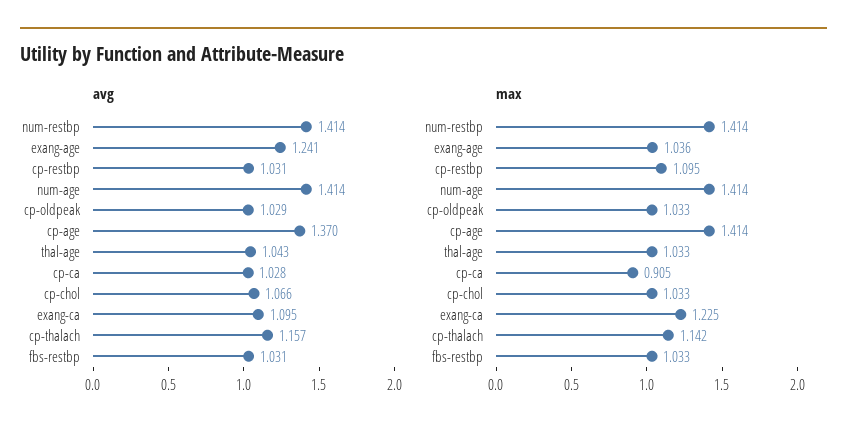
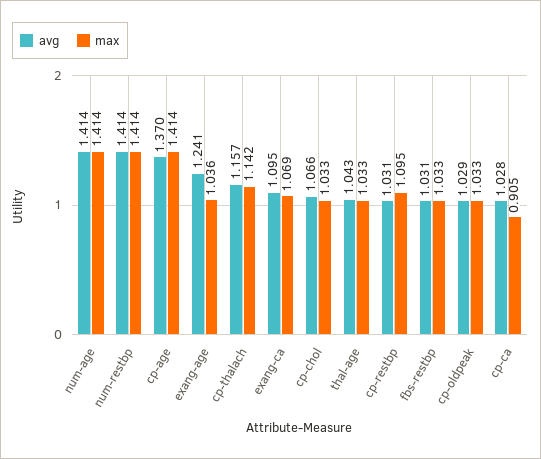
max, exang-ca: 1.225 -> 1.069

